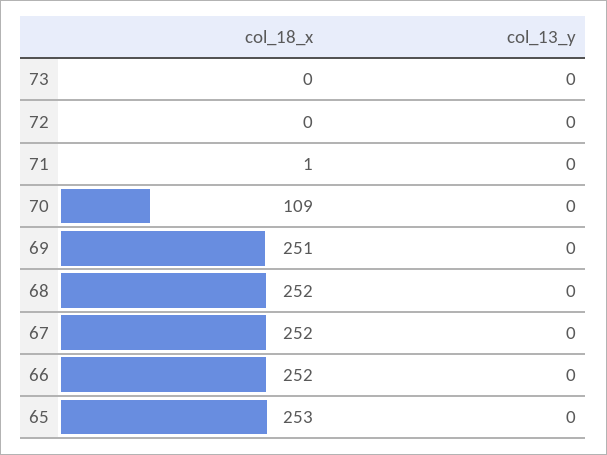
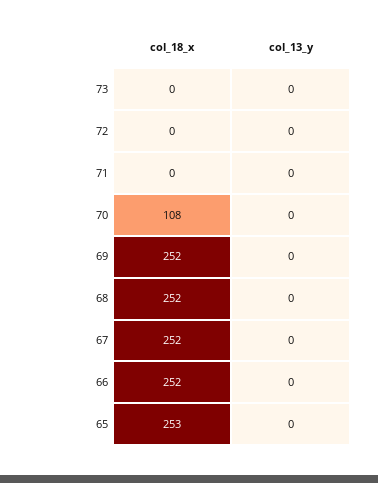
col_18_x, 71: 1 -> 0
col_18_x, 70: 109 -> 108
col_18_x, 69: 251 -> 252

